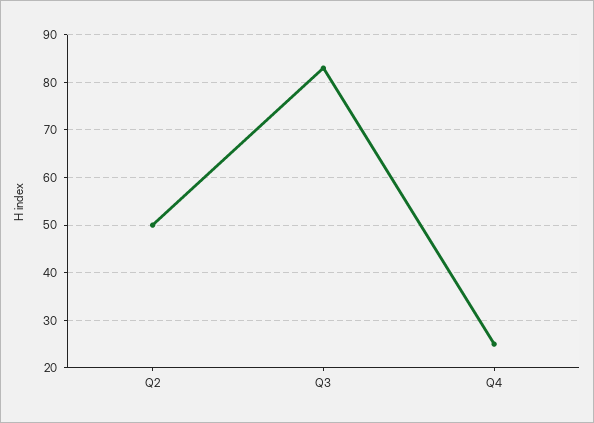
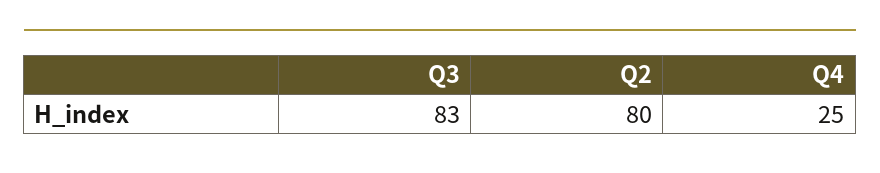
Q2: 50 -> 80

